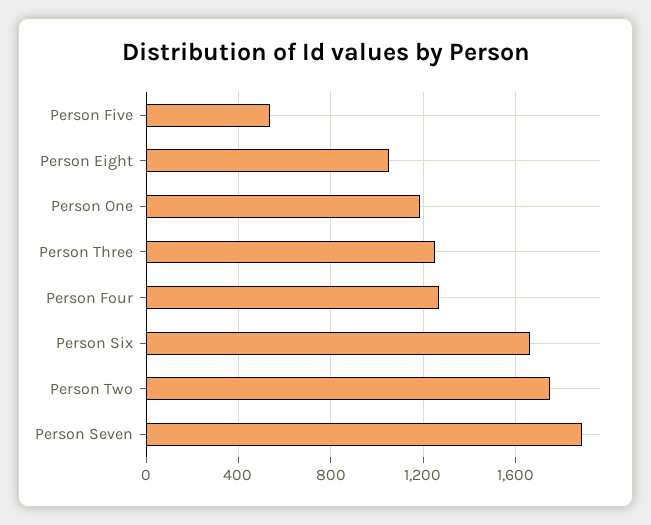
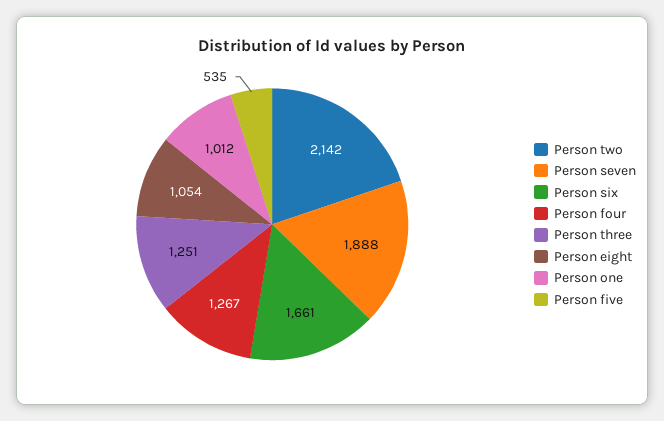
Person One: 1200 -> 1012
Person Two: 1750 -> 2142

